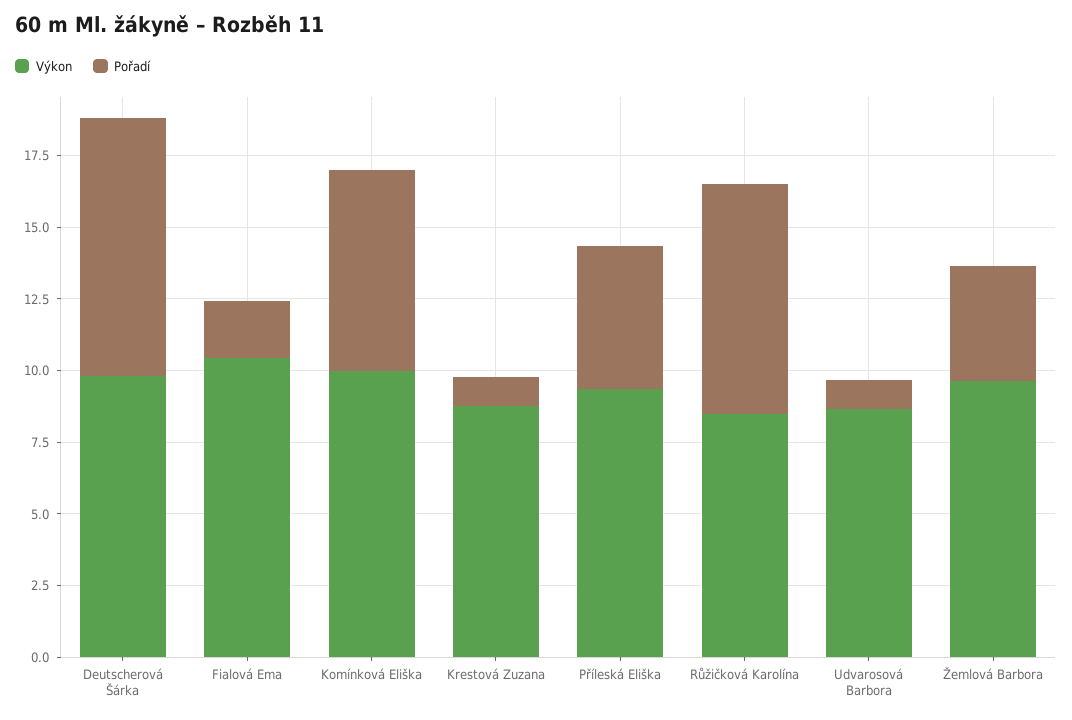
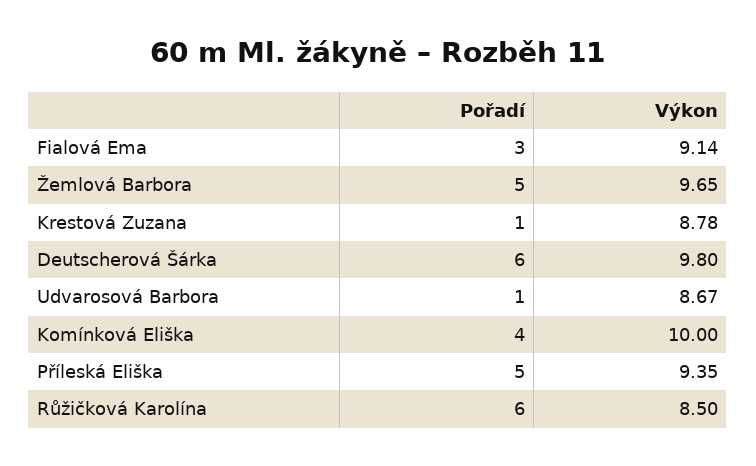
Pořadí, Deutscherová Šárka: 9 -> 6
Výkon, Fialová Ema: 10.5 -> 9.14
Pořadí, Fialová Ema: 2 -> 3
Pořadí, Komínková Eliška: 7 -> 4
Pořadí, Růžičková Karolína: 8 -> 6
Pořadí, Žemlová Barbora: 4 -> 5

